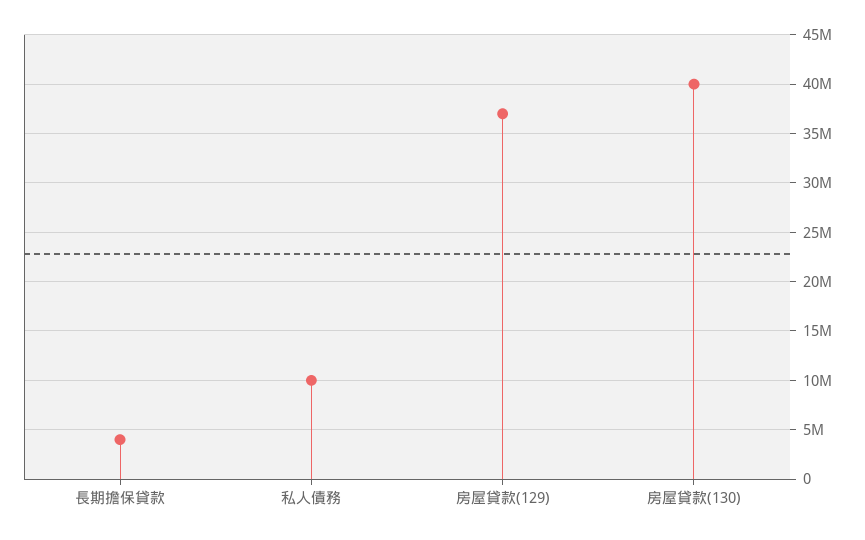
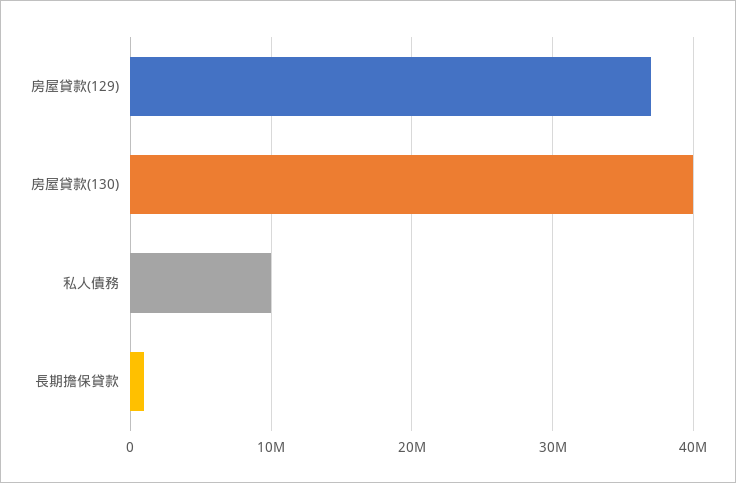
長期擔保貸款: 4000000 -> 1000000

